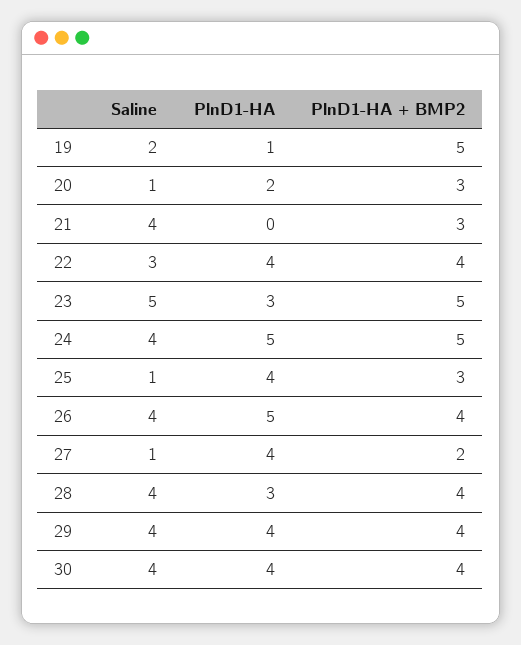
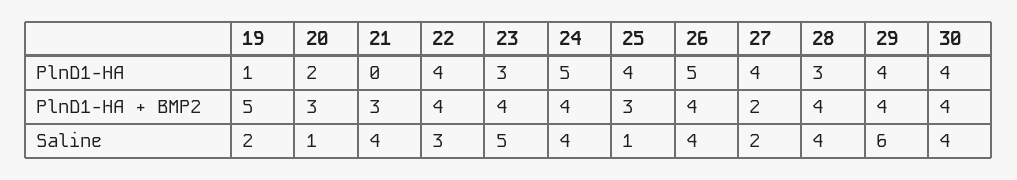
PlnD1-HA + BMP2, 23: 5 -> 4
PlnD1-HA + BMP2, 24: 5 -> 4
Saline, 27: 1 -> 2
Saline, 29: 4 -> 6

